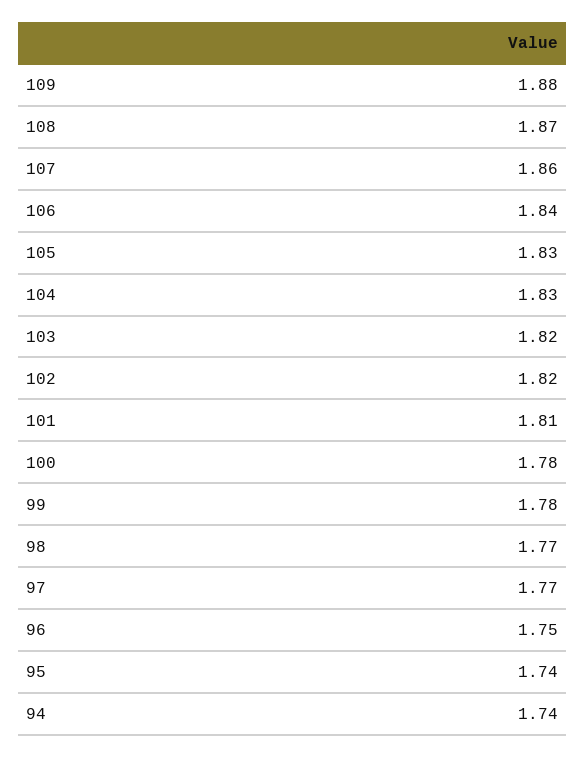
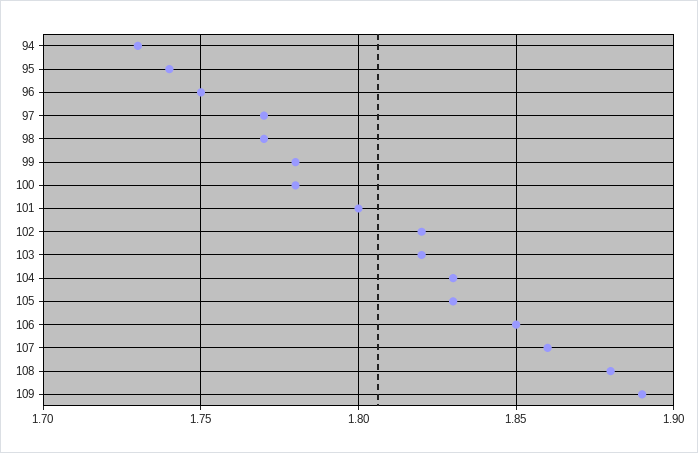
109: 1.88 -> 1.89
108: 1.87 -> 1.88
106: 1.84 -> 1.85
101: 1.81 -> 1.8
94: 1.74 -> 1.73

